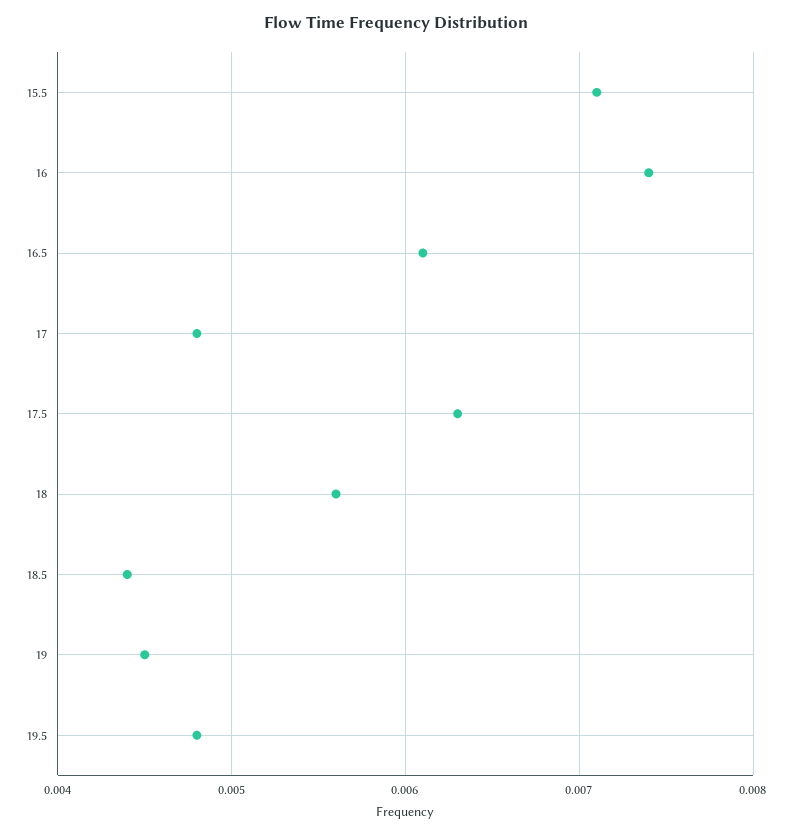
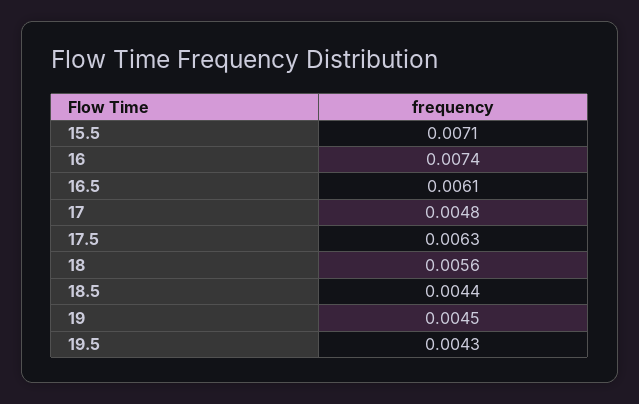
19.5: 0.0048 -> 0.0043

